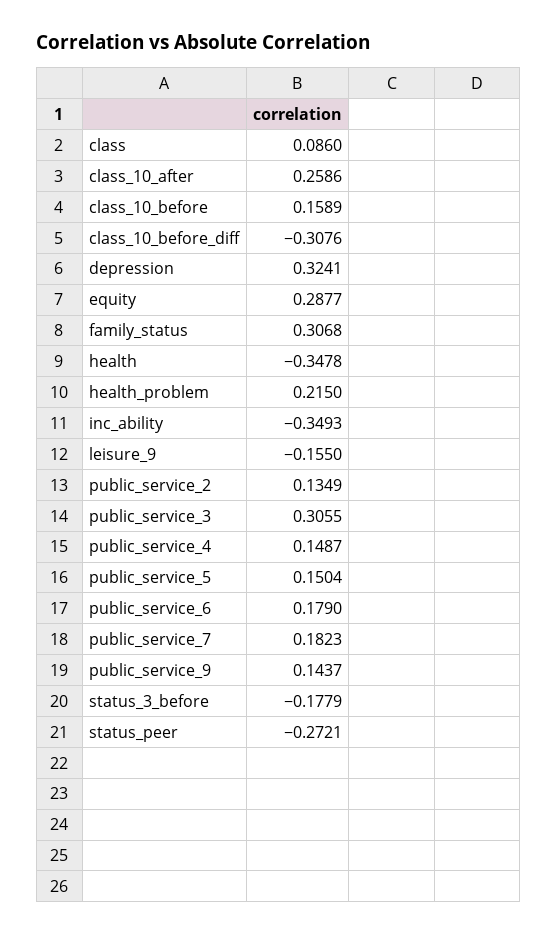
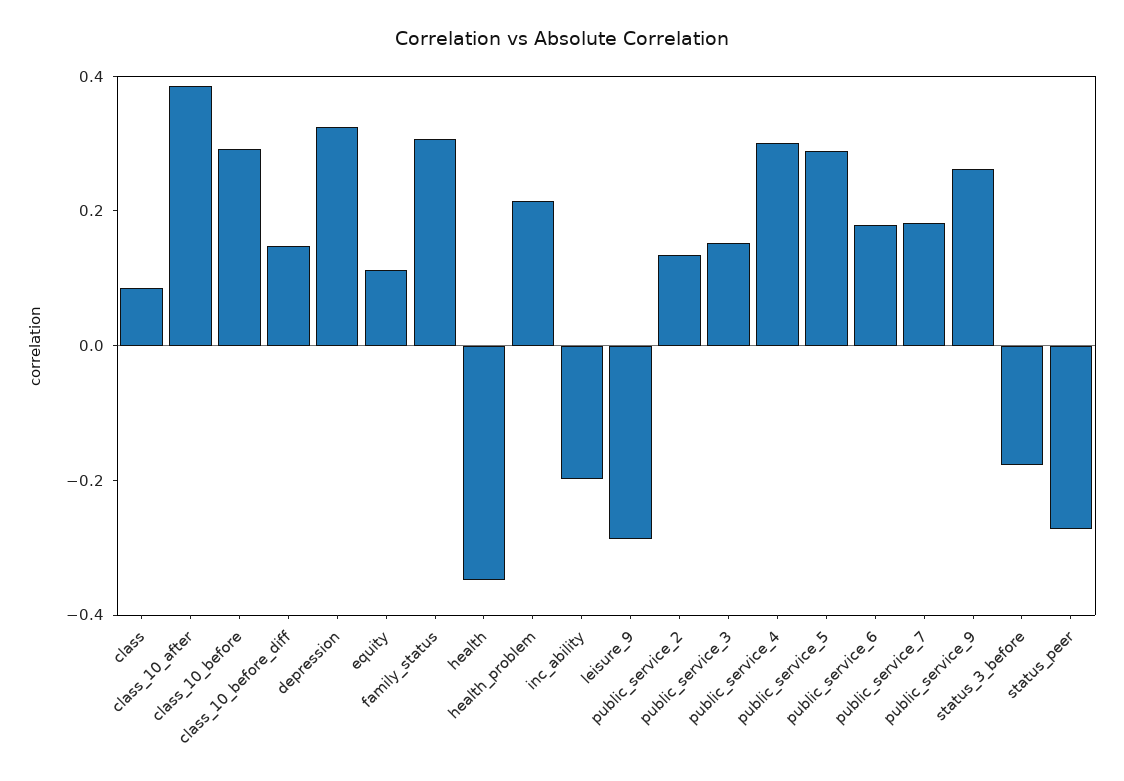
class_10_after: 0.2586 -> 0.4
class_10_before: 0.1589 -> 0.3
class_10_before_diff: -0.3076 -> 0.15
equity: 0.2877 -> 0.1
inc_ability: -0.3493 -> -0.2
leisure_9: -0.155 -> -0.3
public_service_3: 0.3055 -> 0.15
public_service_4: 0.1487 -> 0.3
public_service_5: 0.1504 -> 0.3
public_service_9: 0.1437 -> 0.25

